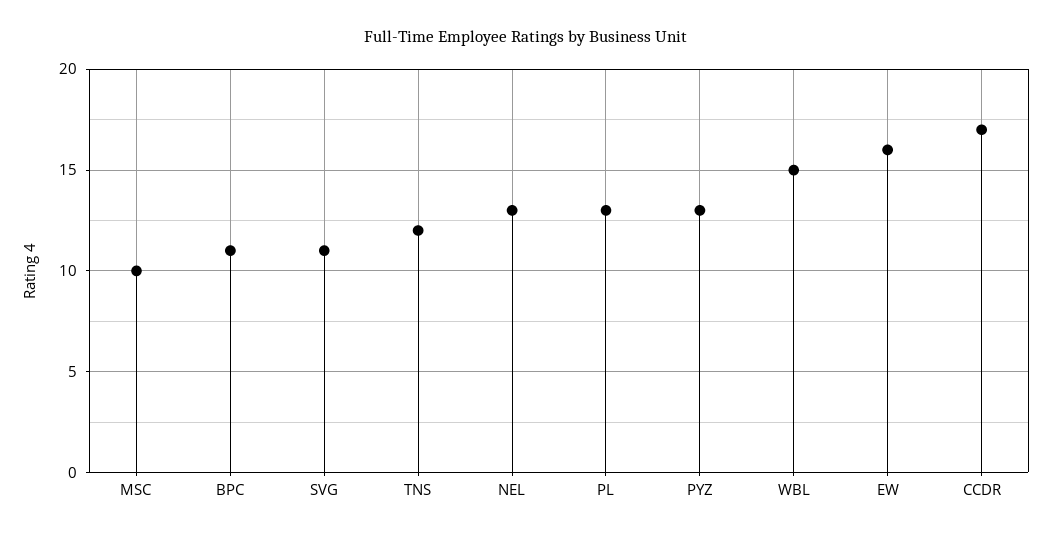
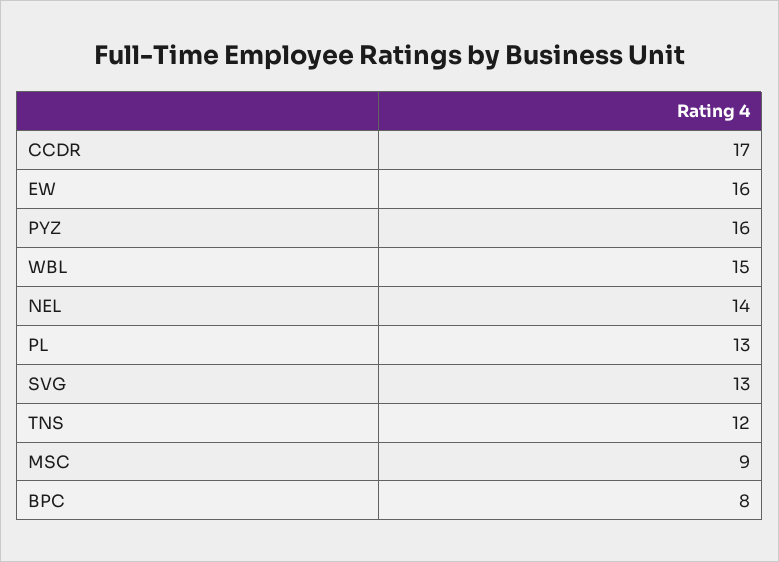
MSC: 10 -> 9
BPC: 11 -> 8
SVG: 11 -> 13
NEL: 13 -> 14
PYZ: 13 -> 16

